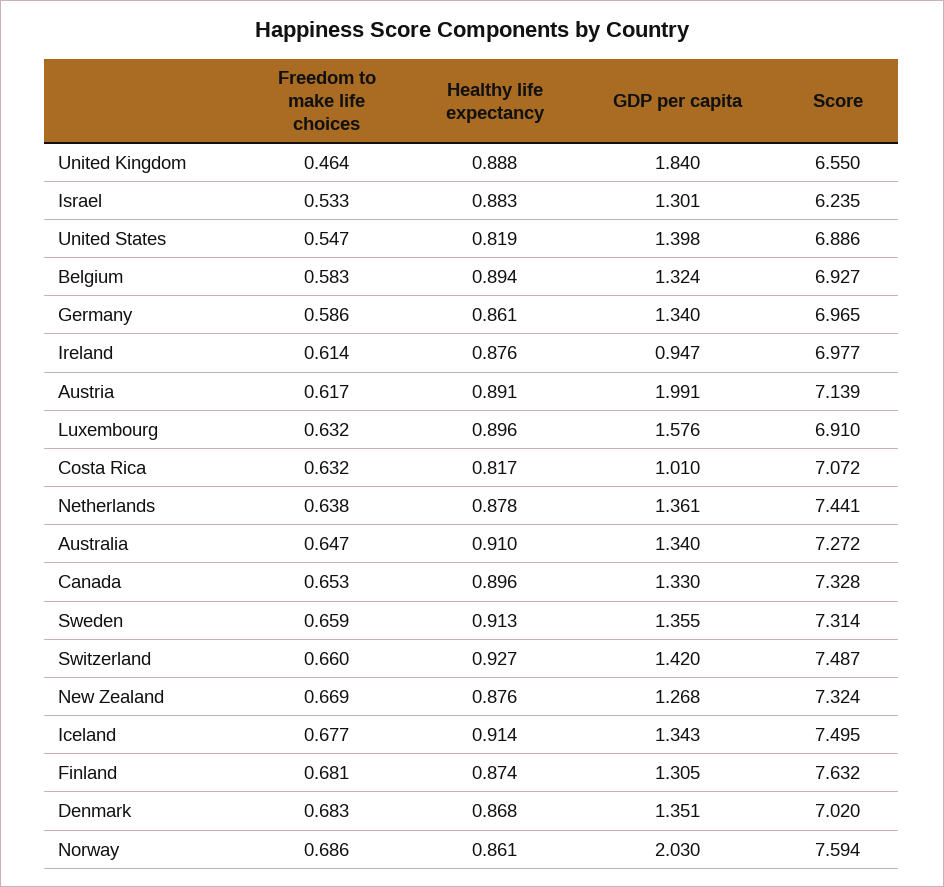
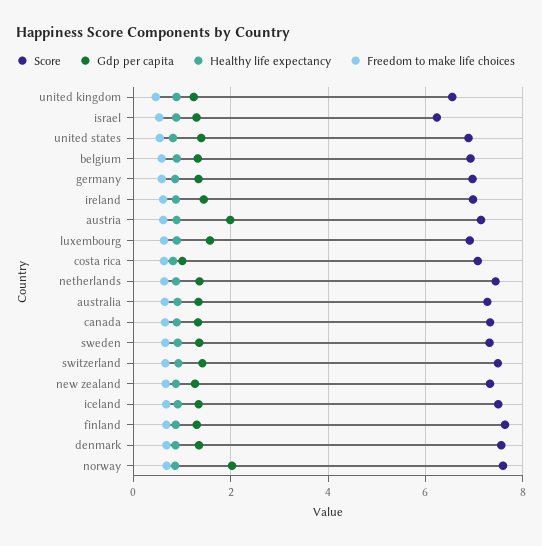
GDP per capita, United Kingdom: 1.84 -> 1.2
GDP per capita, Ireland: 0.947 -> 1.4
Score, Denmark: 7.02 -> 7.6

